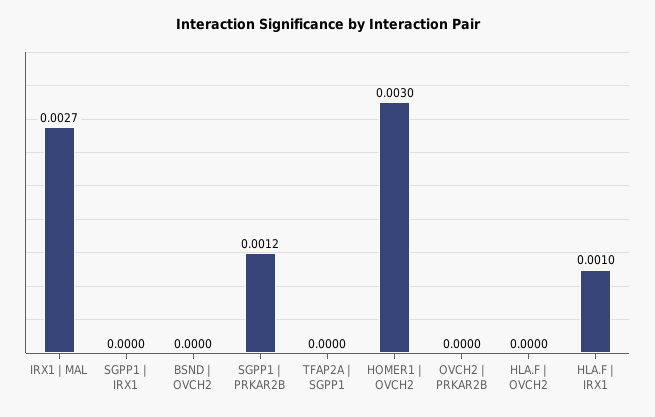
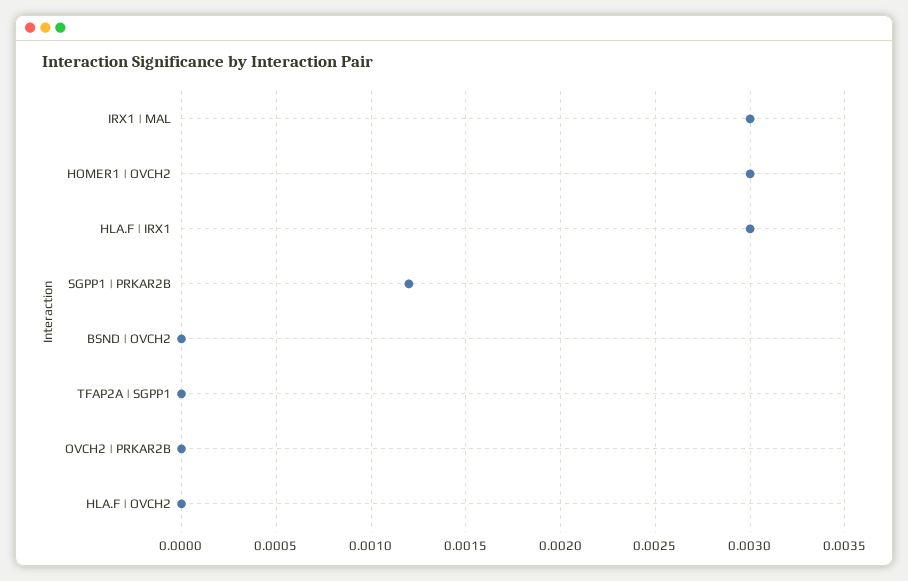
IRX1 | MAL: 0.0027 -> 0.003
SGPP1 | IRX1: 0 -> none
HLA.F | IRX1: 0.001 -> 0.003

